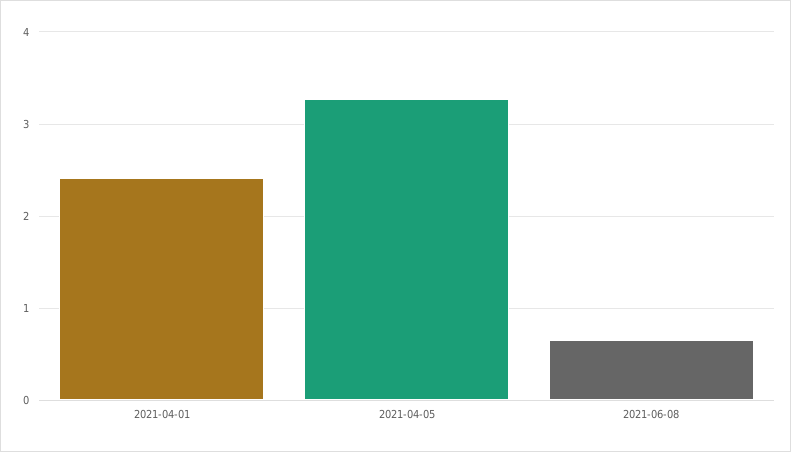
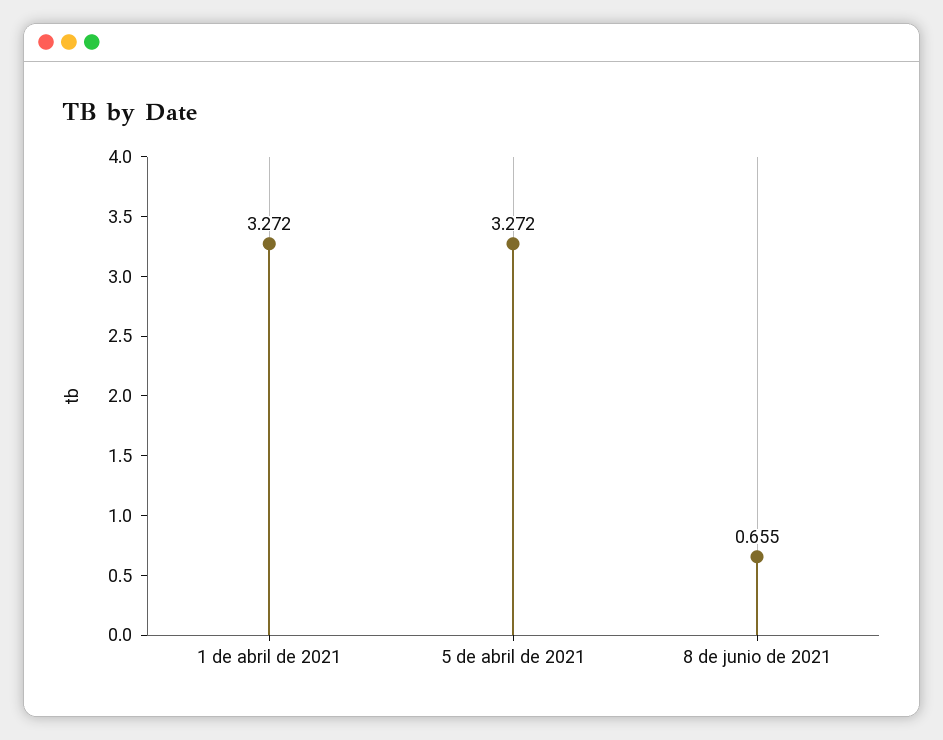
2021-04-01: 2.4 -> 3.272

